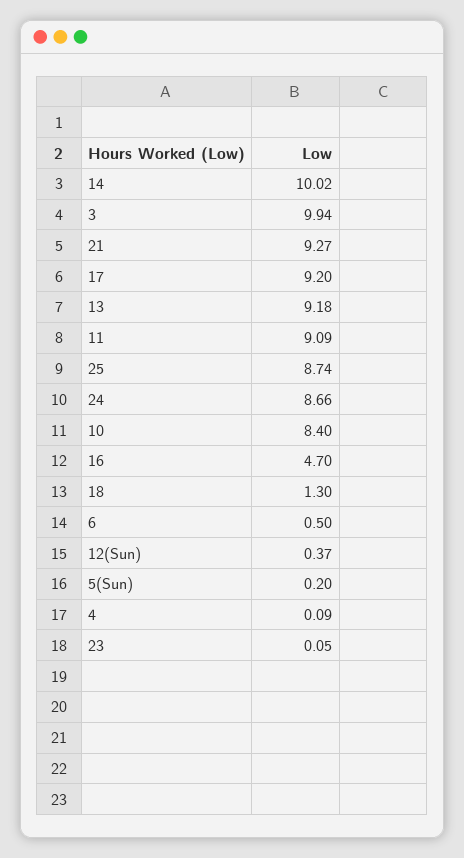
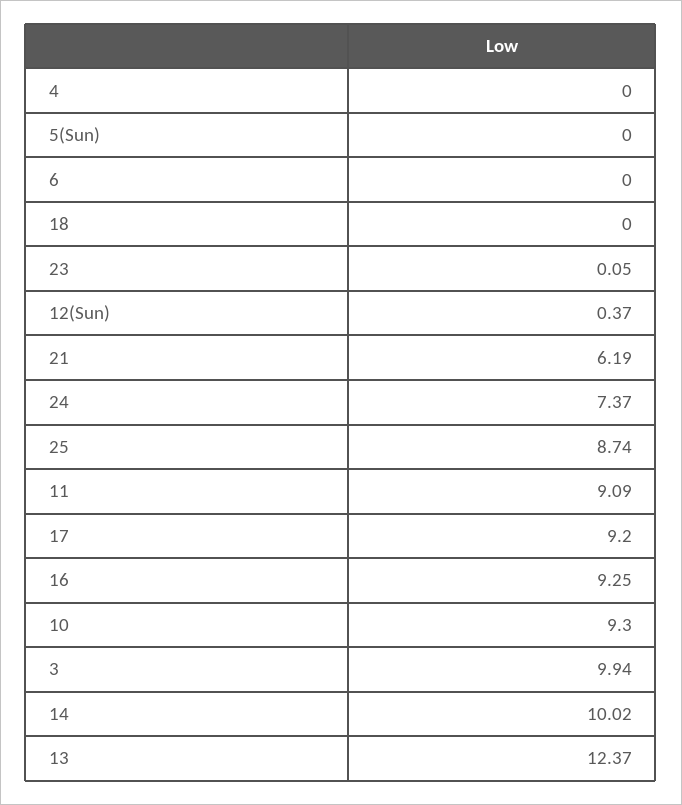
21: 9.27 -> 6.19
13: 9.18 -> 12.37
24: 8.66 -> 7.37
10: 8.4 -> 9.3
16: 4.7 -> 9.25
18: 1.3 -> 0
6: 0.5 -> 0
5(Sun): 0.2 -> 0
4: 0.09 -> 0

